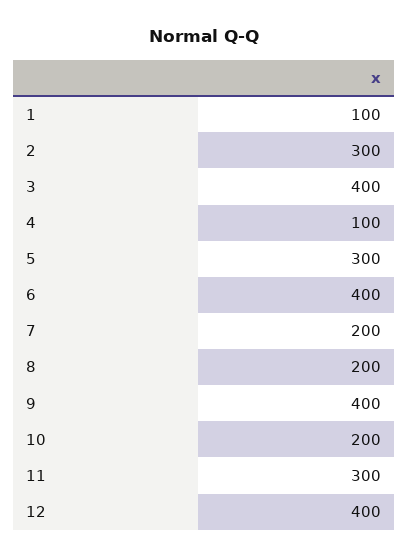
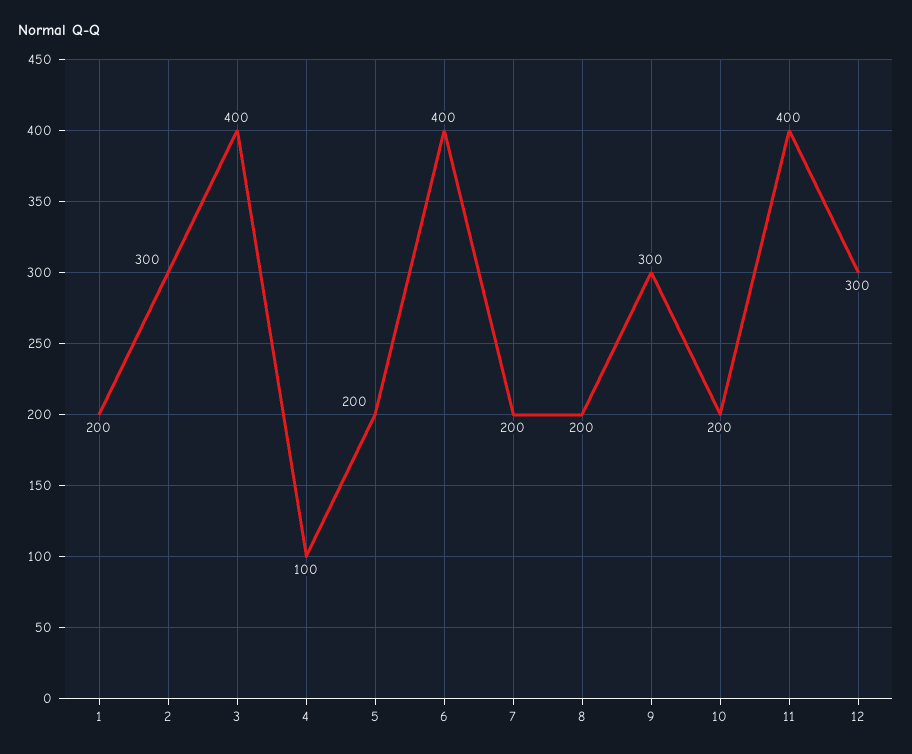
1: 100 -> 200
5: 300 -> 200
9: 400 -> 300
11: 300 -> 400
12: 400 -> 300

